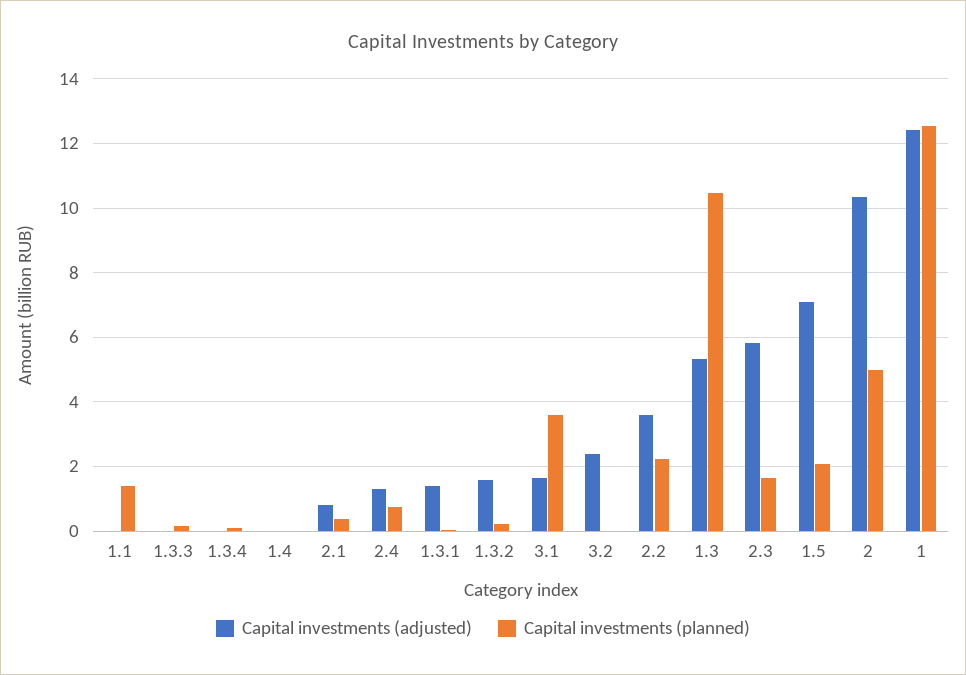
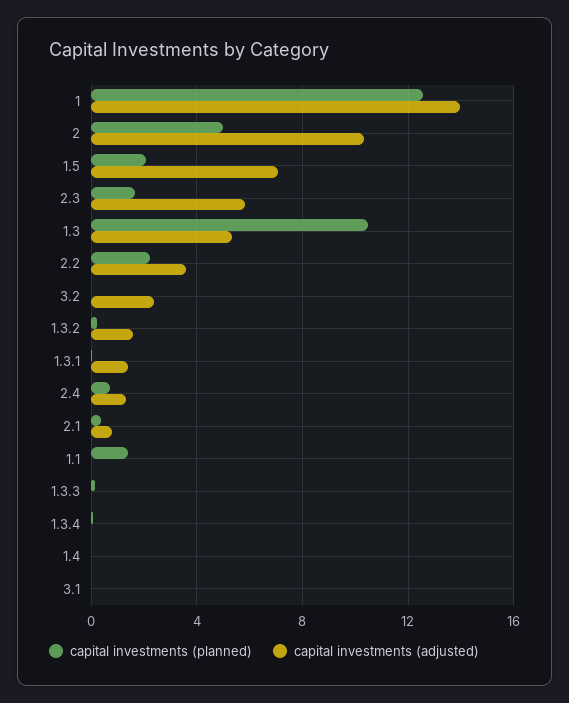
Capital investments (adjusted), 3.1: 1.6 -> 0
Capital investments (planned), 3.1: 3.6 -> 0
Capital investments (adjusted), 1: 12.4 -> 14

